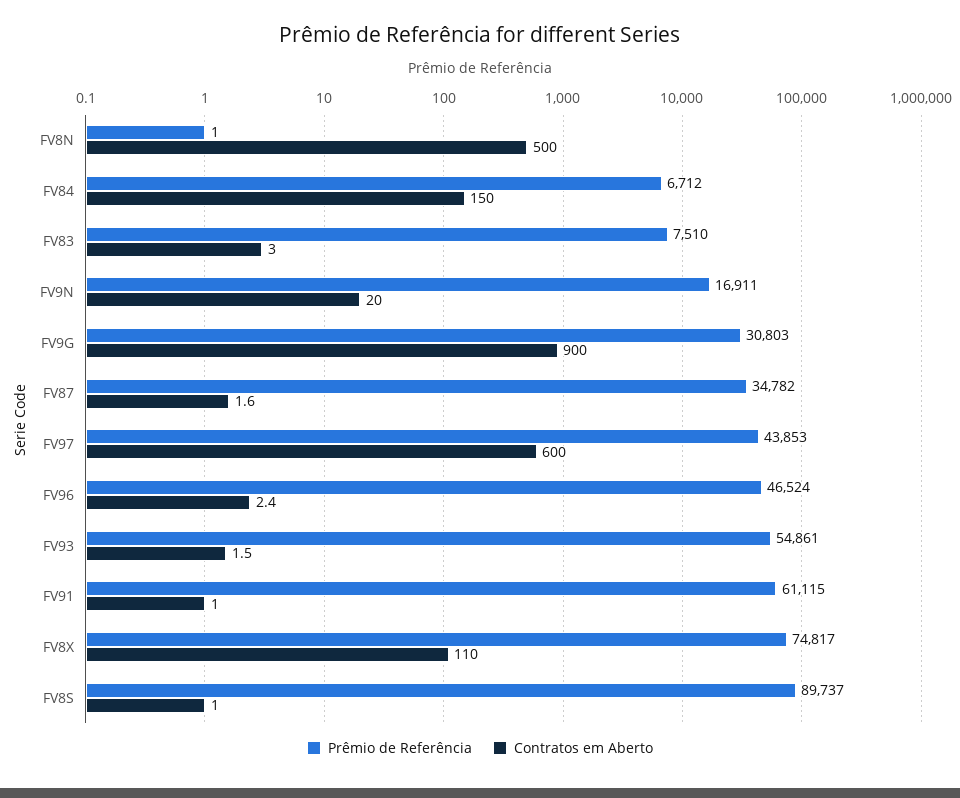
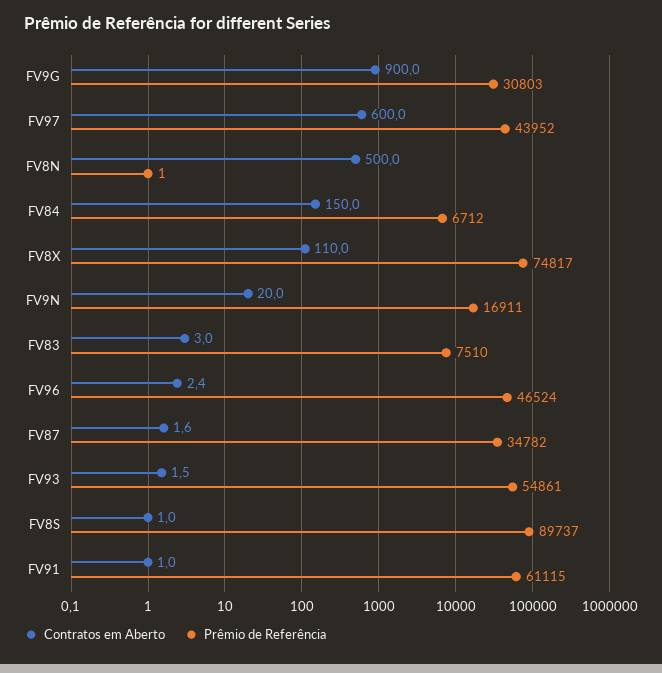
Prêmio de Referência, FV97: 43853 -> 43952

